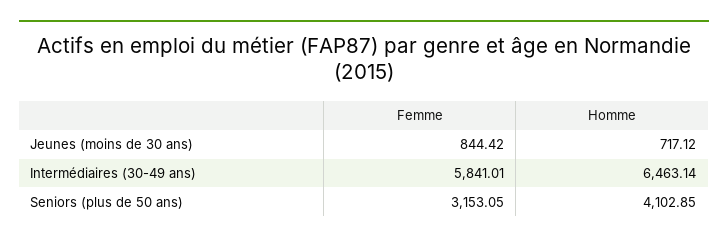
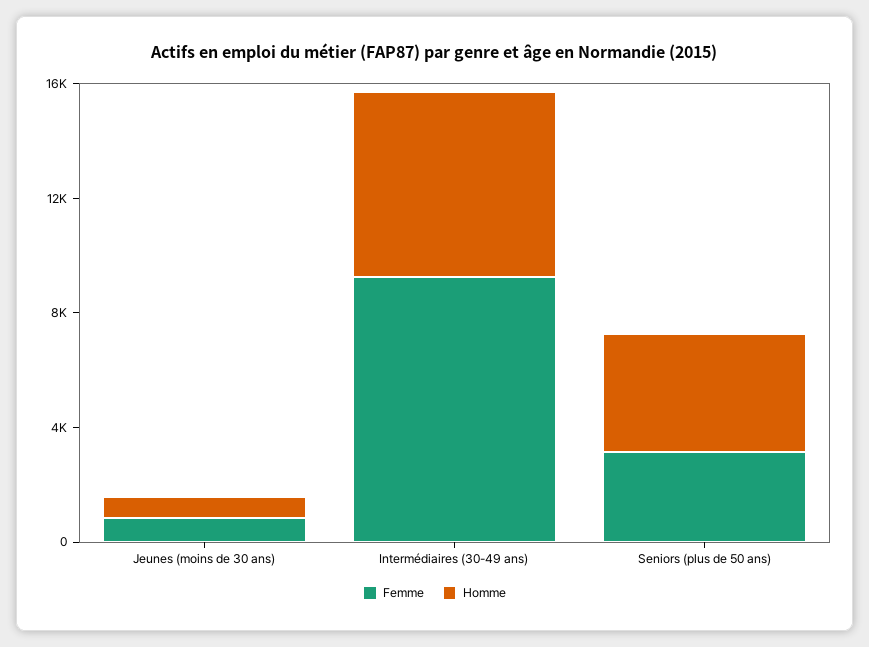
Femme, Intermédiaires (30-49 ans): 5841.01 -> 9000

